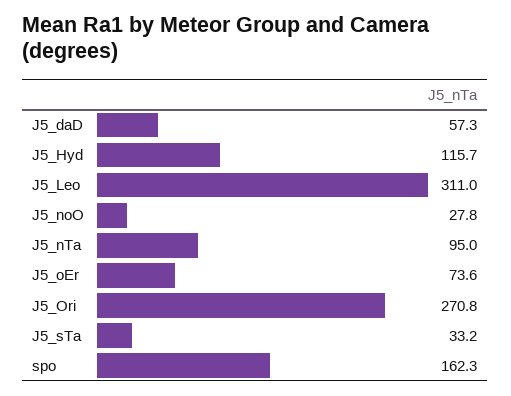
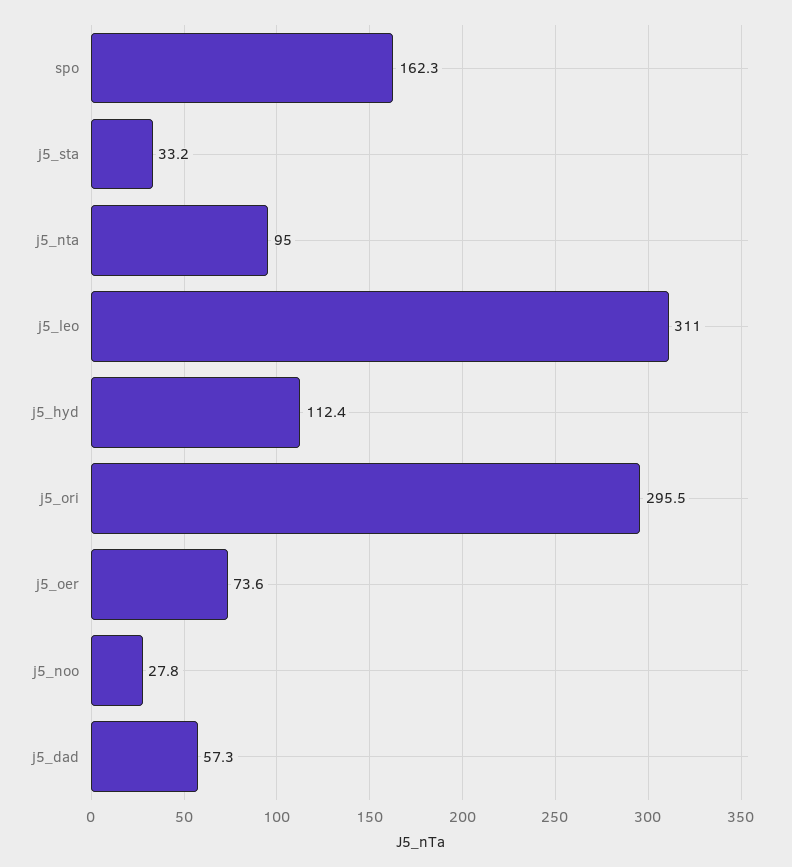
J5_Hyd: 115.7 -> 112.4
J5_Ori: 270.8 -> 295.5

